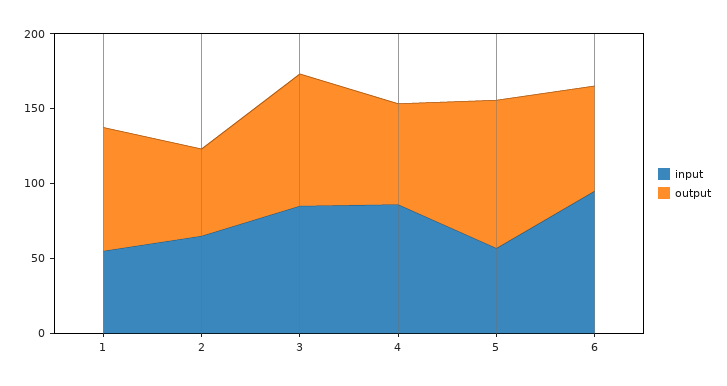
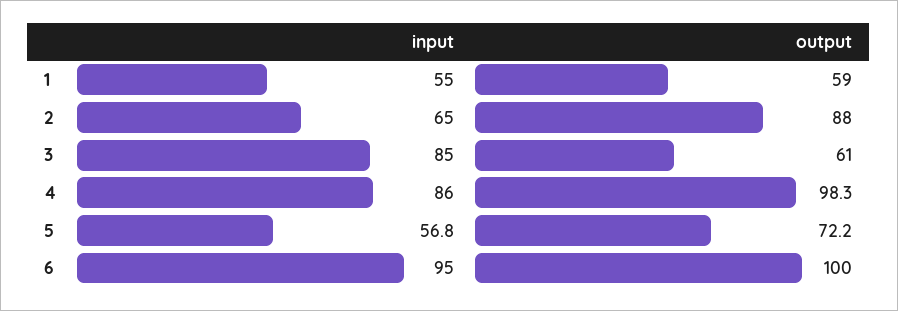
output, 1: 80 -> 59
output, 2: 60 -> 88
output, 3: 90 -> 61
output, 4: 70 -> 98.3
output, 5: 100 -> 72.2
output, 6: 70 -> 100

